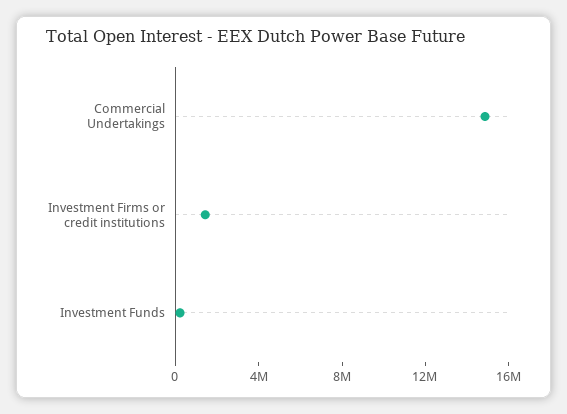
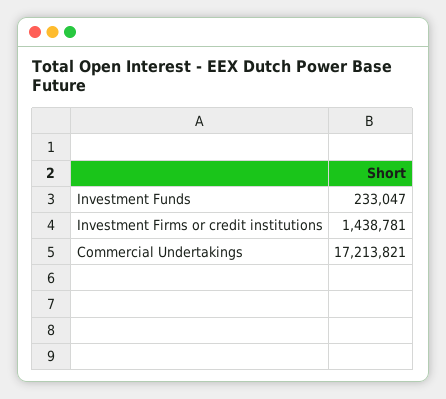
Commercial Undertakings: 15000000 -> 17213821

